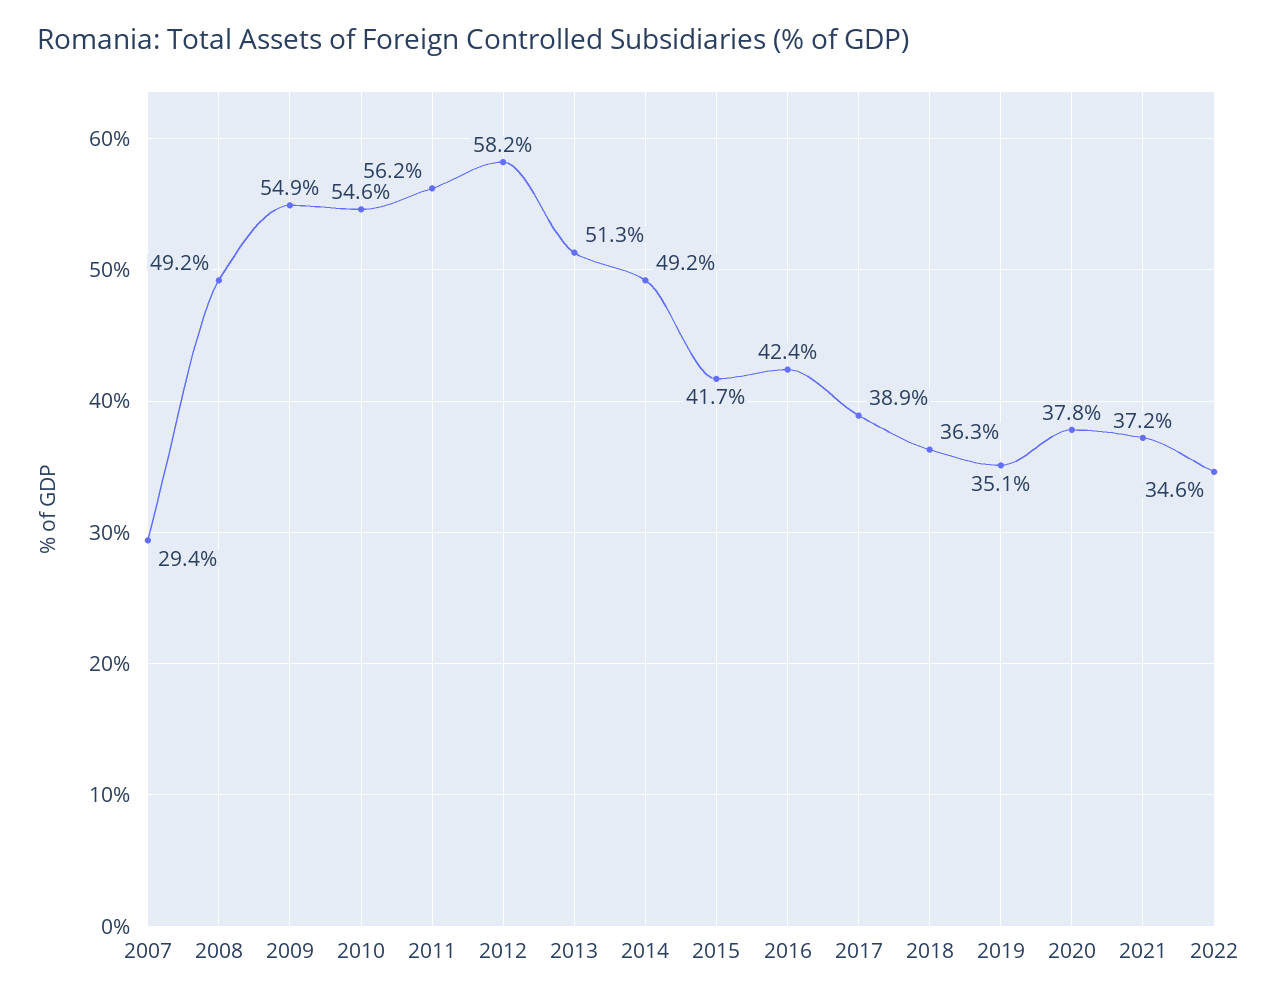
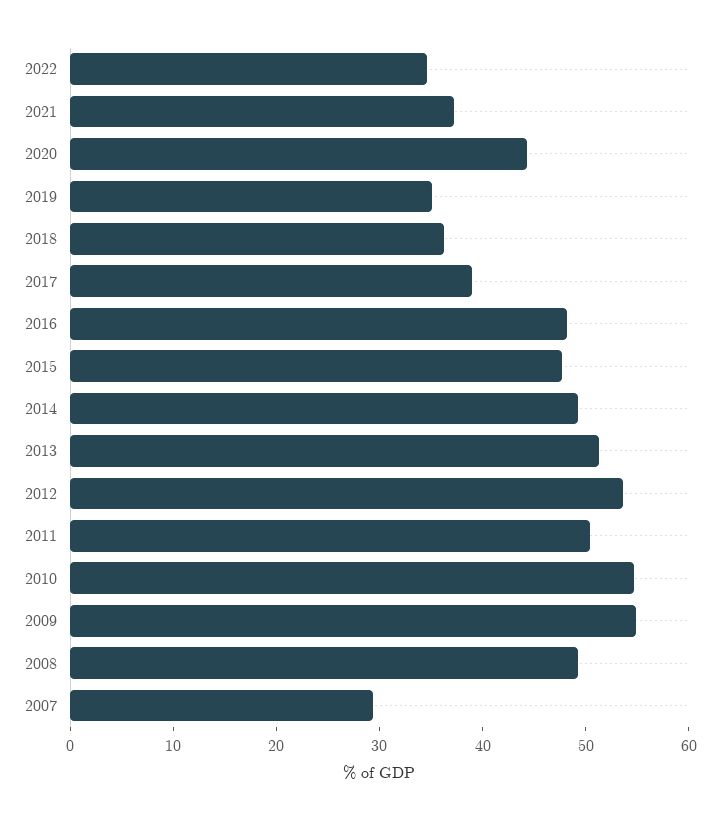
2011: 56.2 -> 50
2012: 58.2 -> 54
2015: 41.7 -> 48
2016: 42.4 -> 48
2020: 37.8 -> 44

